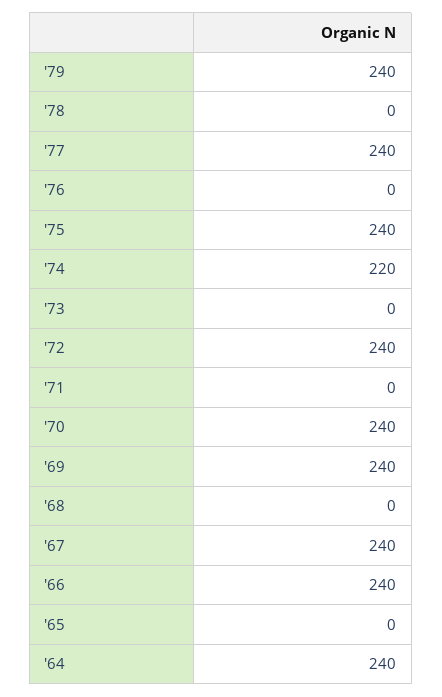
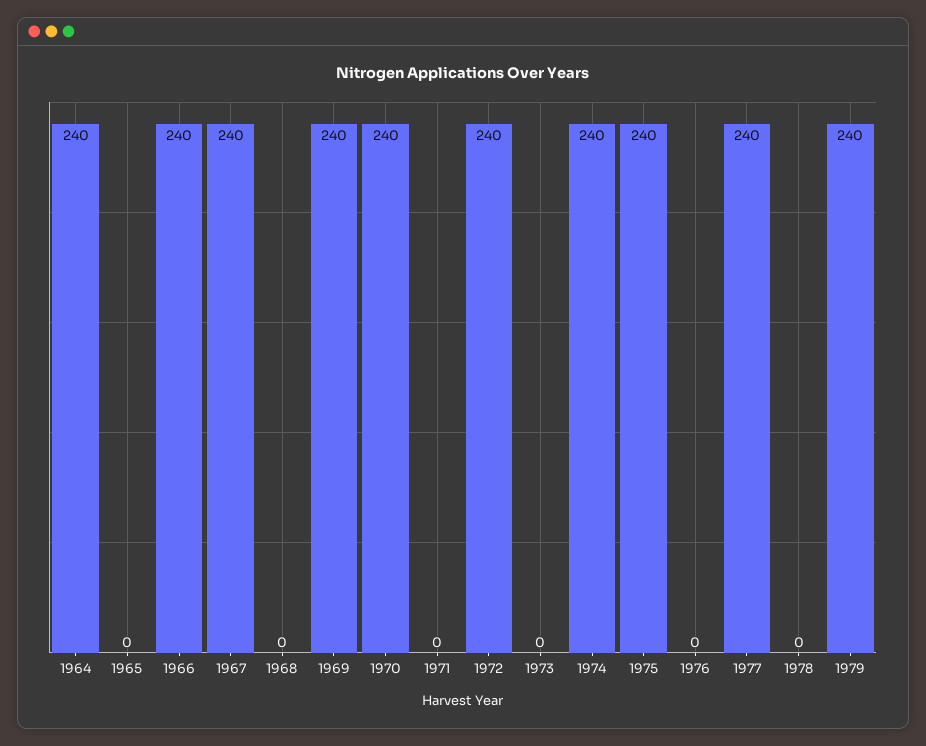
'74: 220 -> 240

